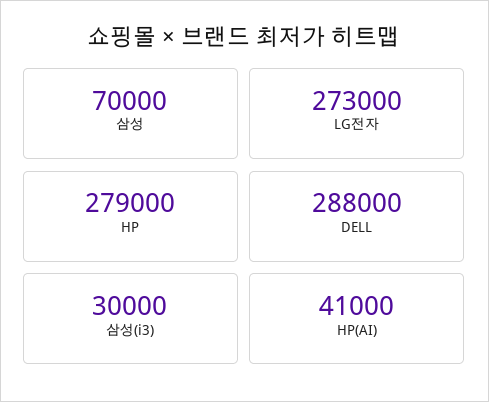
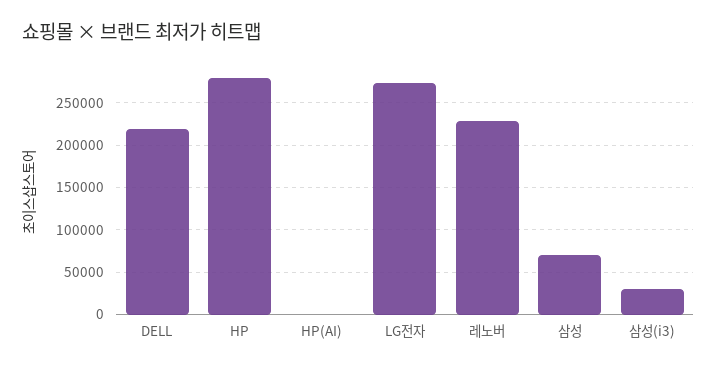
DELL: 288000 -> 220000
HP(AI): 41000 -> 0
레노버: none -> 230000

